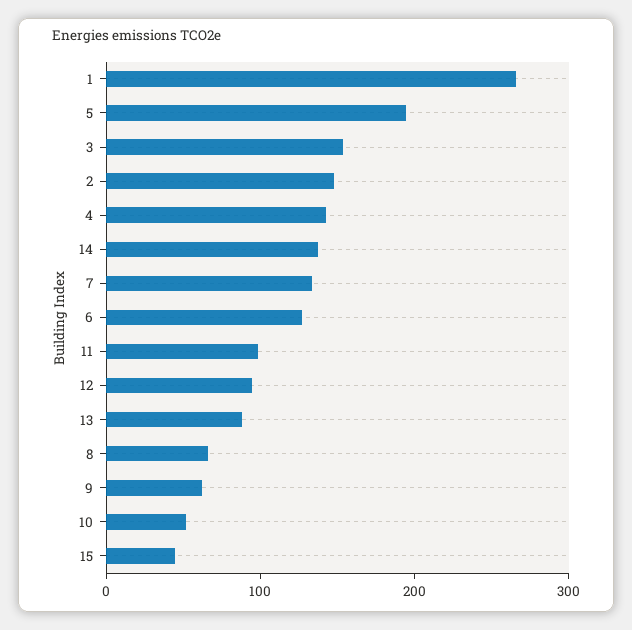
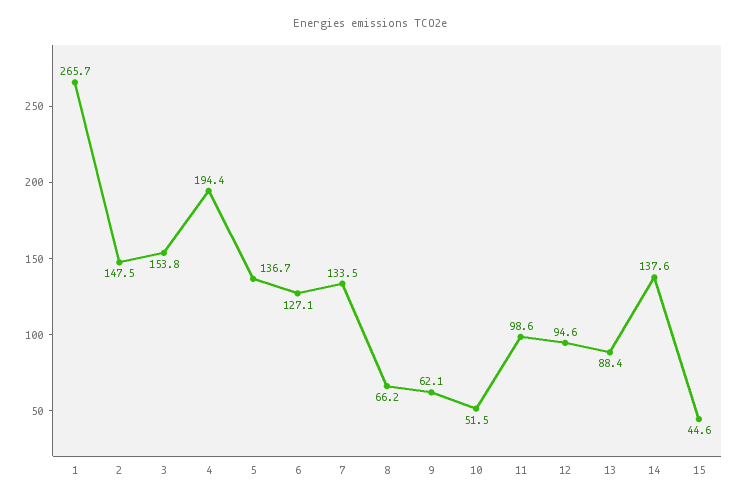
5: 200 -> 136.7
4: 140 -> 194.4

